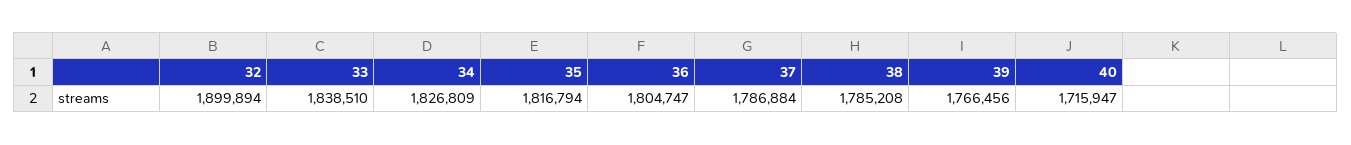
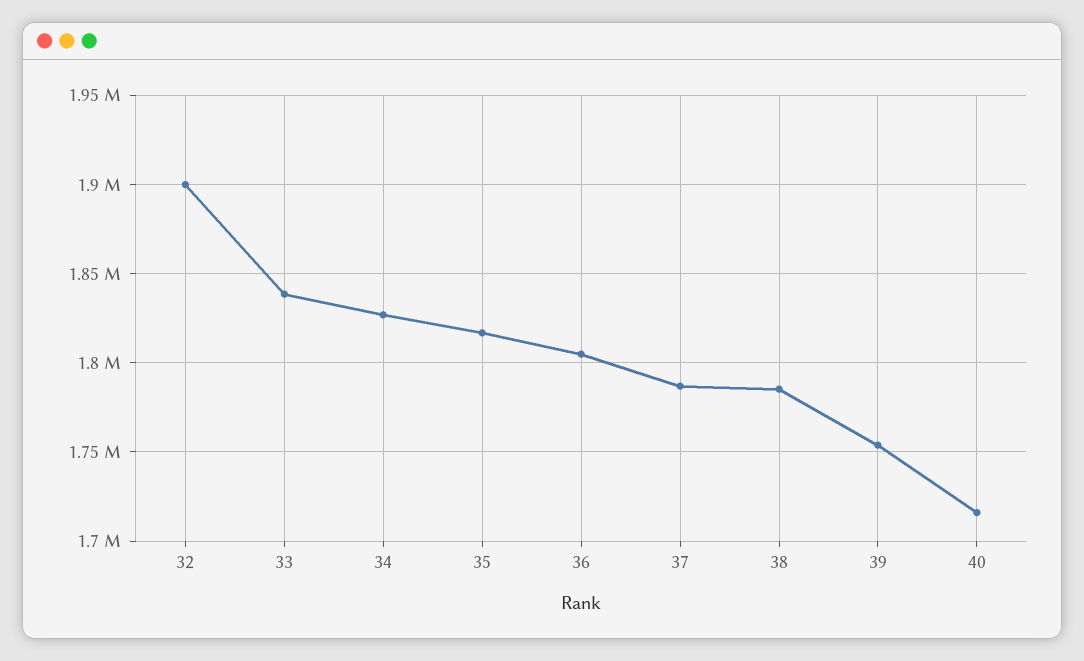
39: 1766456 -> 1755000

